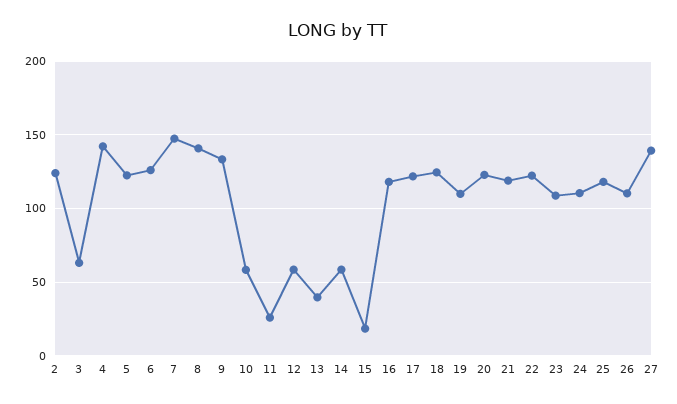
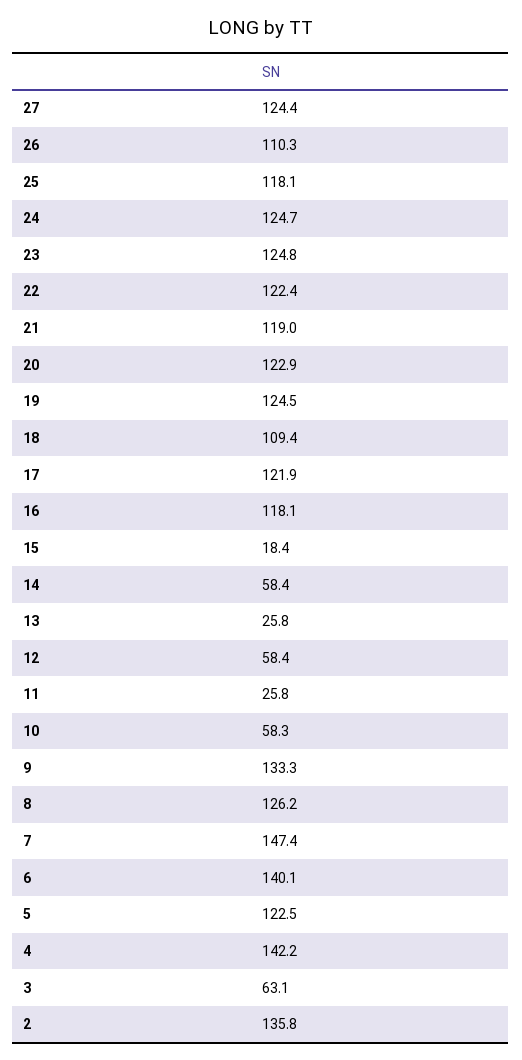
2: 125 -> 135.8
6: 125 -> 140.1
8: 140 -> 126.2
13: 40 -> 25.8
18: 125 -> 109.4
19: 110 -> 124.5
23: 110 -> 124.8
24: 110 -> 124.7
27: 140 -> 124.4

